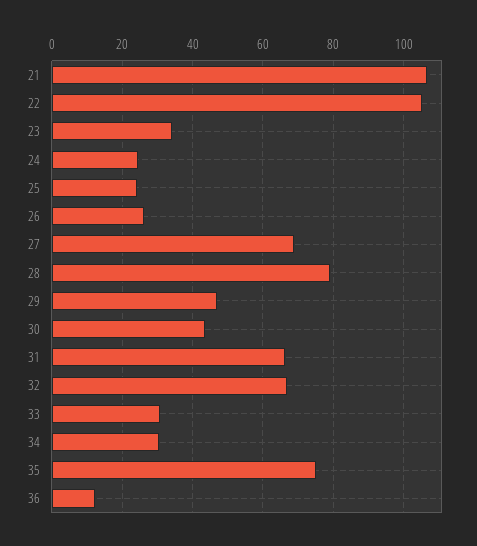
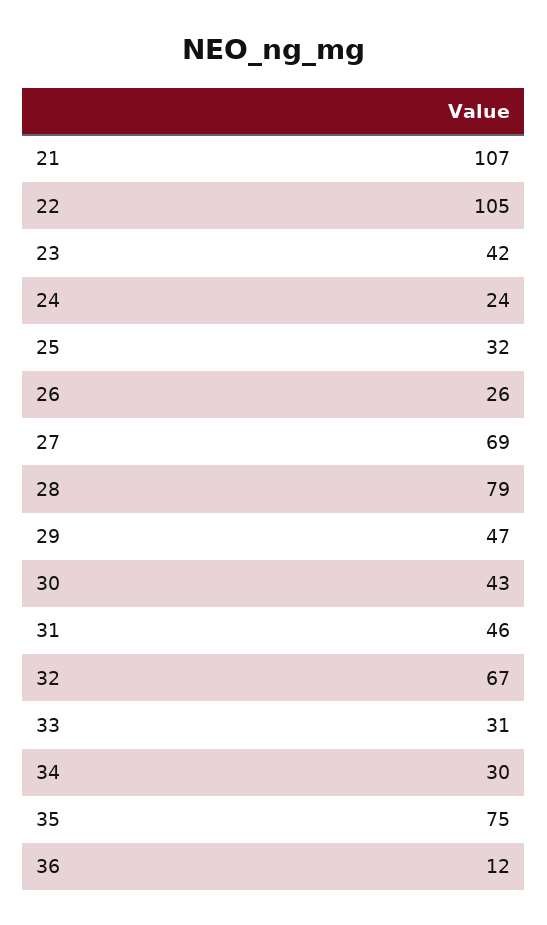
23: 34 -> 42
25: 24 -> 32
31: 66 -> 46

